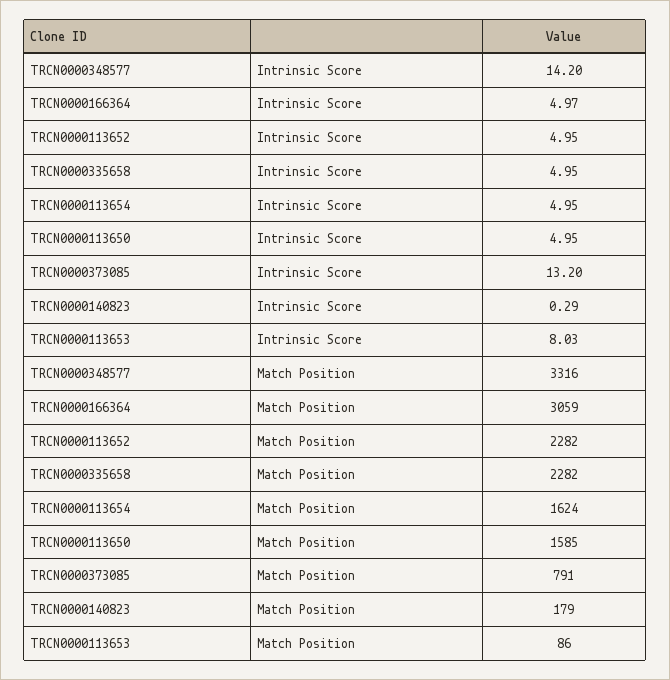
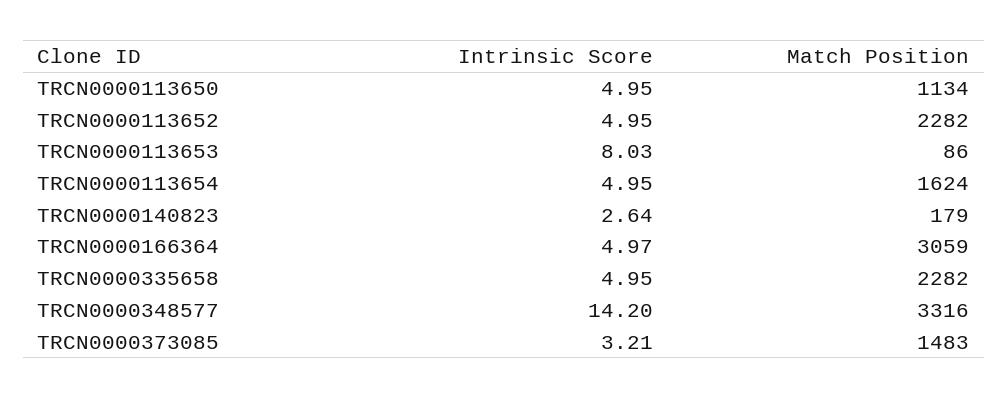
TRCN0000373085, Intrinsic Score: 13.2 -> 3.21
TRCN0000140823, Intrinsic Score: 0.29 -> 2.64
TRCN0000113650, Match Position: 1585 -> 1134
TRCN0000373085, Match Position: 791 -> 1483

